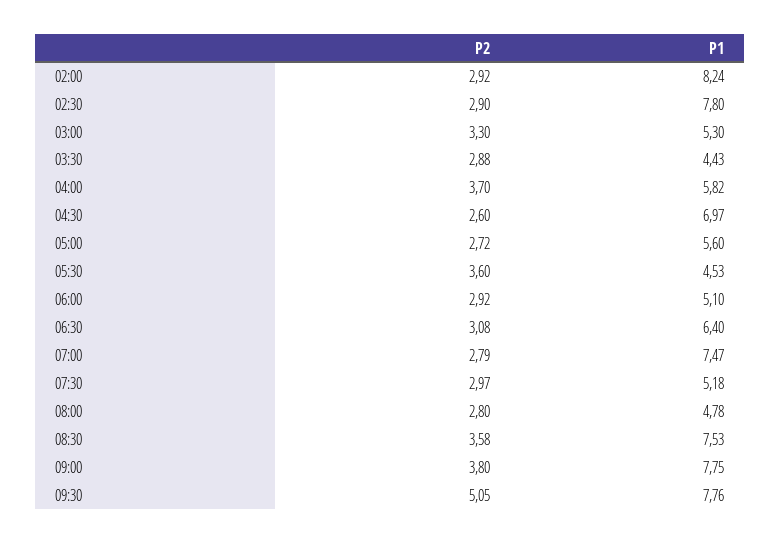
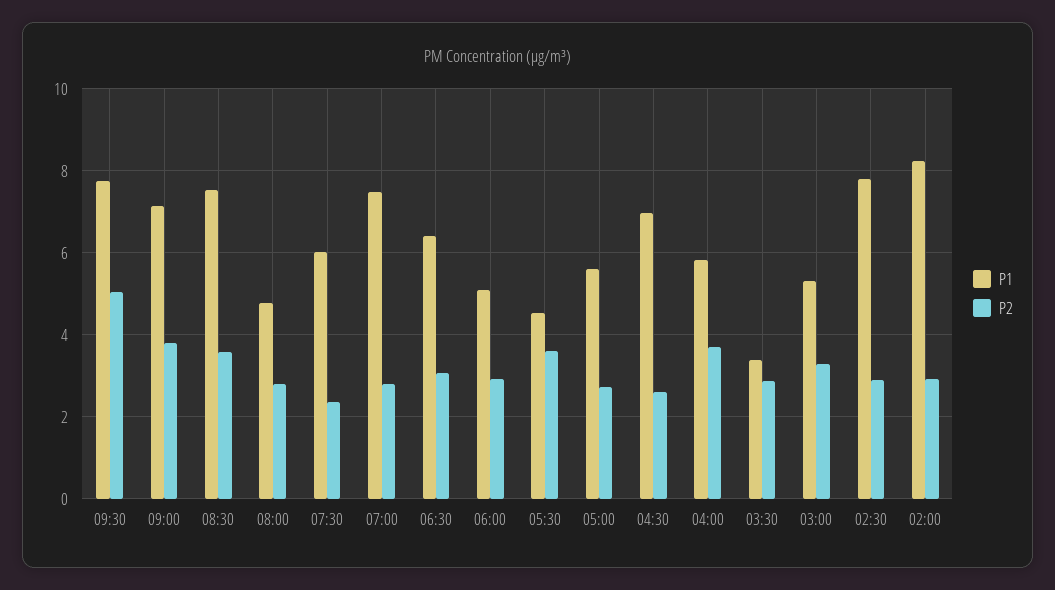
P1, 03:30: 4.43 -> 3.4
P2, 07:30: 2.97 -> 2.4
P1, 07:30: 5.18 -> 6
P1, 09:00: 7.75 -> 7.2

